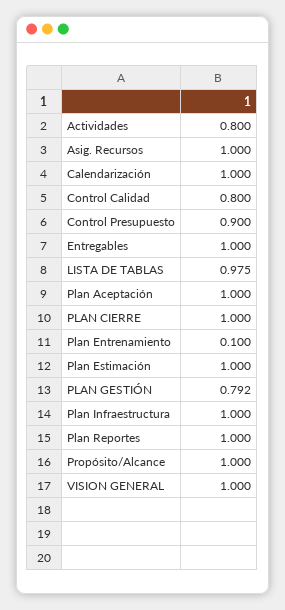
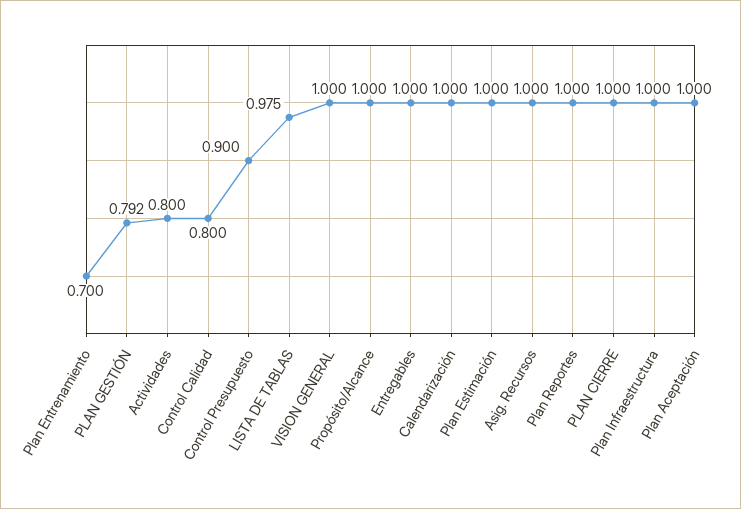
Plan Entrenamiento: 0.1 -> 0.7

